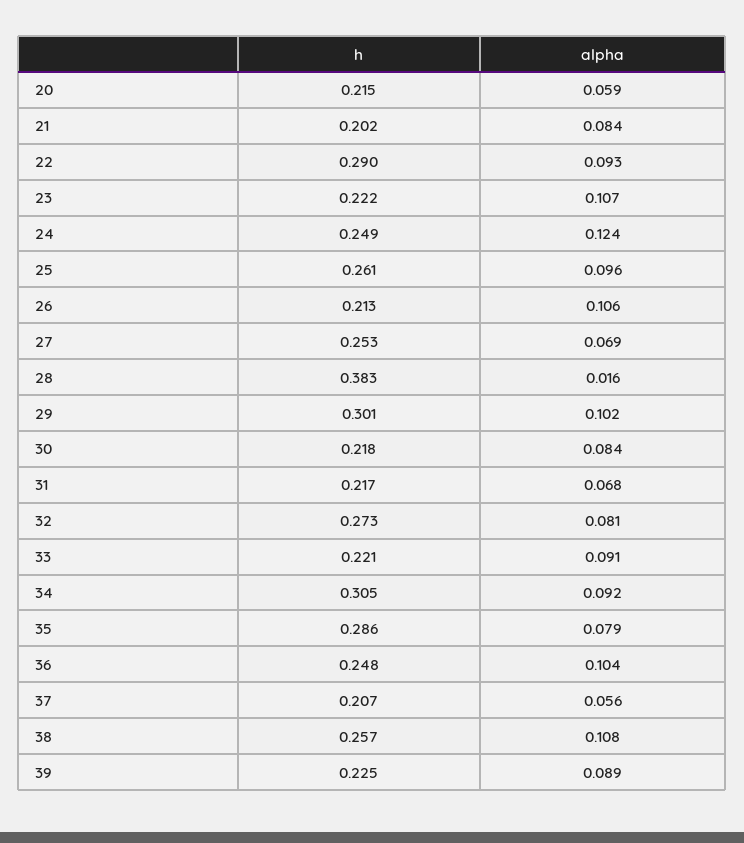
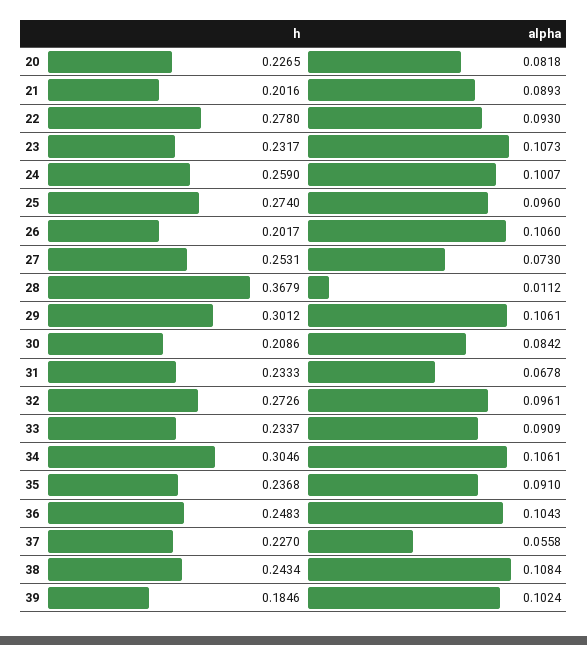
h, 20: 0.215 -> 0.2265
alpha, 20: 0.059 -> 0.0818
alpha, 21: 0.084 -> 0.0893
h, 22: 0.29 -> 0.278
h, 23: 0.222 -> 0.2317
h, 24: 0.249 -> 0.259
alpha, 24: 0.124 -> 0.1007
h, 25: 0.261 -> 0.274
h, 26: 0.213 -> 0.2017
alpha, 27: 0.069 -> 0.073
h, 28: 0.383 -> 0.3679
alpha, 28: 0.016 -> 0.0112
alpha, 29: 0.102 -> 0.1061
h, 30: 0.218 -> 0.2086
h, 31: 0.217 -> 0.2333
alpha, 32: 0.081 -> 0.0961
h, 33: 0.221 -> 0.2337
alpha, 34: 0.092 -> 0.1061
h, 35: 0.286 -> 0.2368
alpha, 35: 0.079 -> 0.091
h, 37: 0.207 -> 0.227
h, 38: 0.257 -> 0.2434
h, 39: 0.225 -> 0.1846
alpha, 39: 0.089 -> 0.1024

